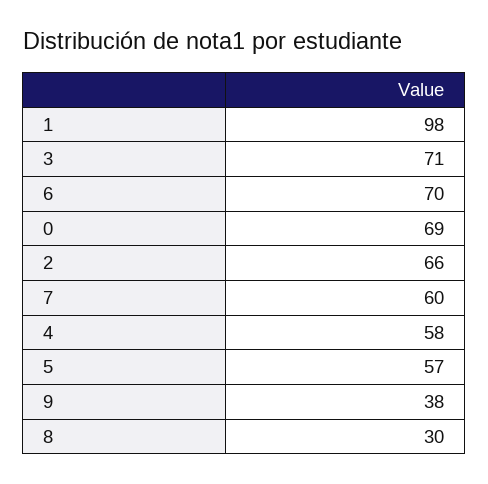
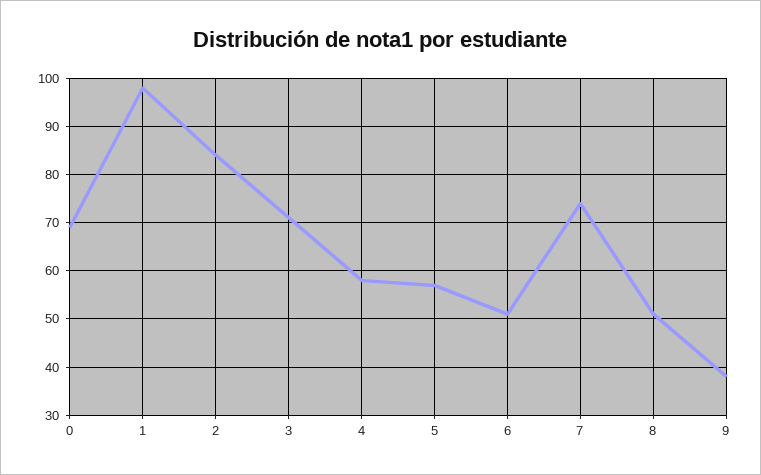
6: 70 -> 50
2: 66 -> 85
7: 60 -> 75
8: 30 -> 50

